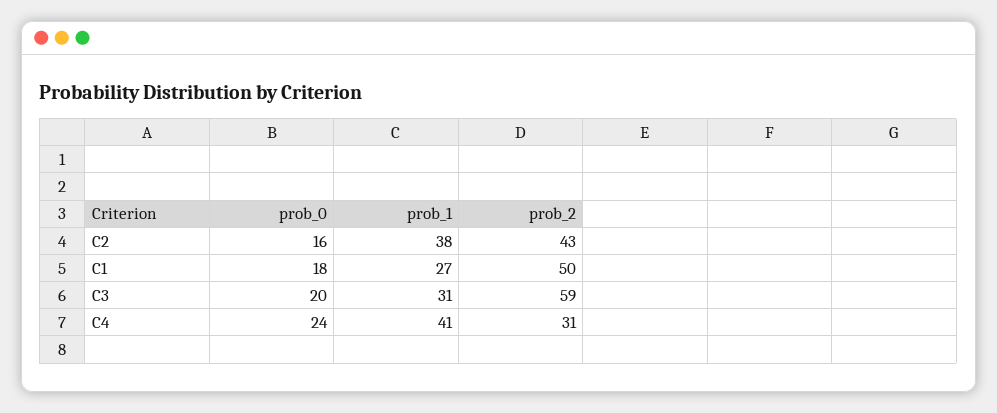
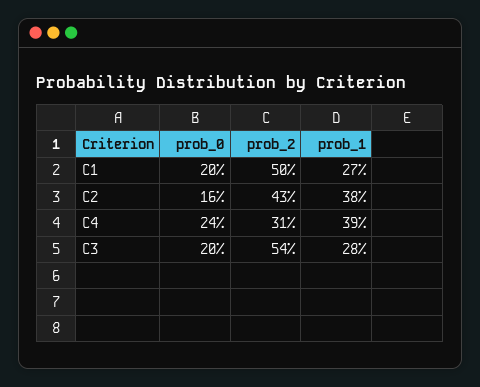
prob_0, C1: 18 -> 20
prob_1, C3: 31 -> 28
prob_2, C3: 59 -> 54
prob_1, C4: 41 -> 39

